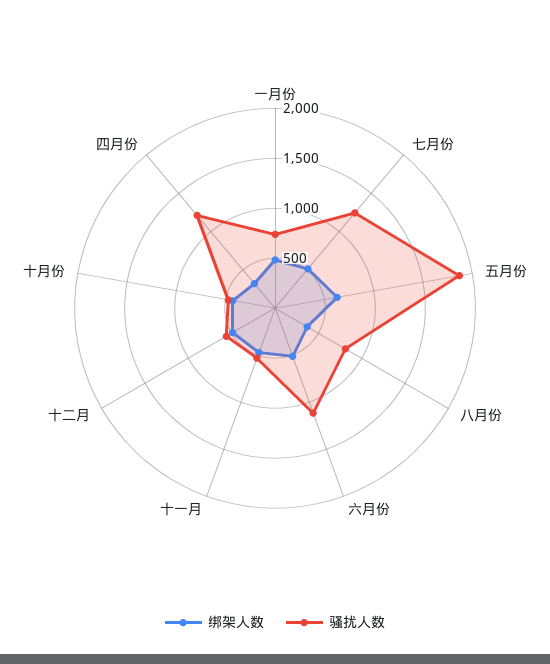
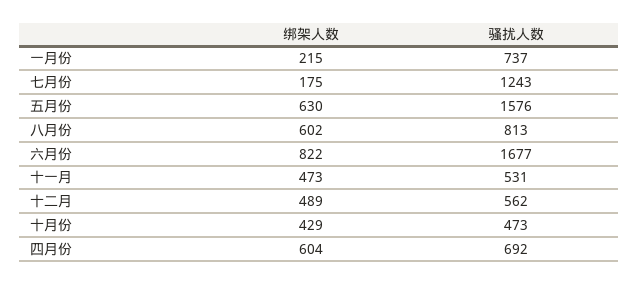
绑架人数, 一月份: 500 -> 215
绑架人数, 七月份: 500 -> 175
骚扰人数, 五月份: 1900 -> 1576
绑架人数, 八月份: 400 -> 602
绑架人数, 六月份: 500 -> 822
骚扰人数, 六月份: 1100 -> 1677
绑架人数, 四月份: 300 -> 604
骚扰人数, 四月份: 1200 -> 692

